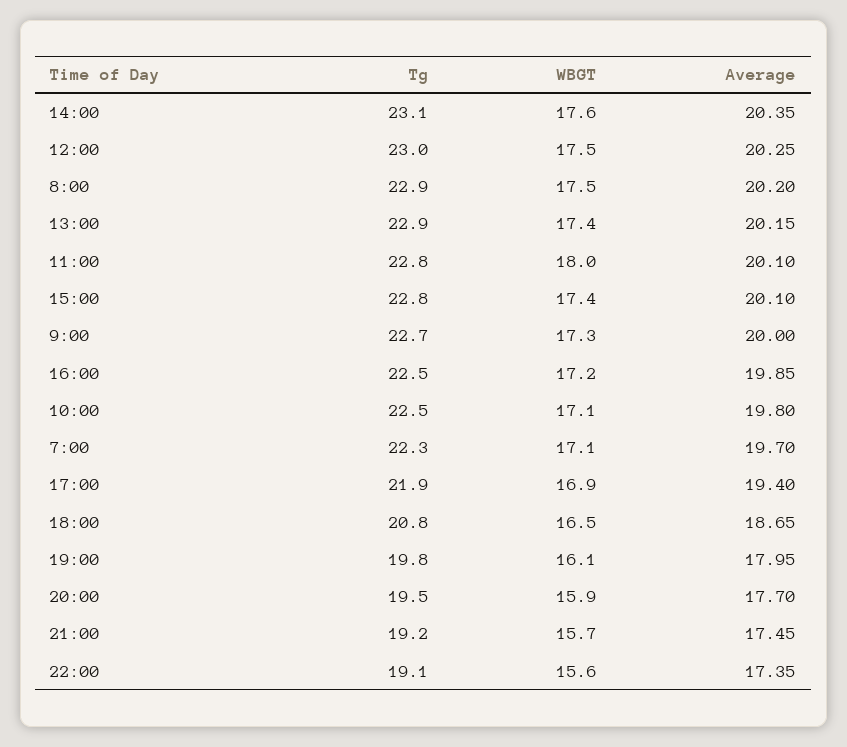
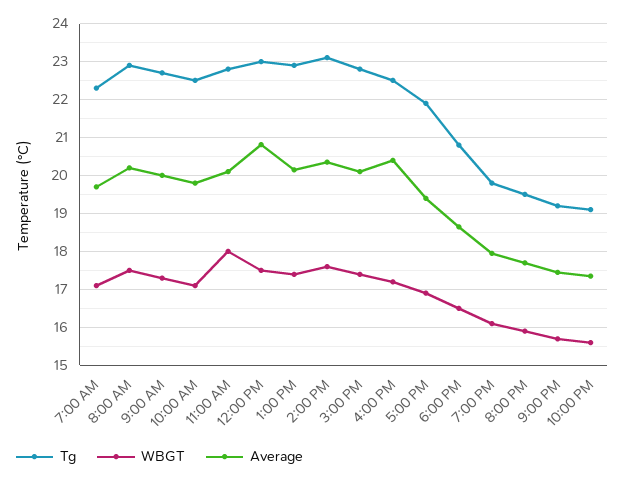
Average, 12:00: 20.25 -> 20.8
Average, 16:00: 19.85 -> 20.4

